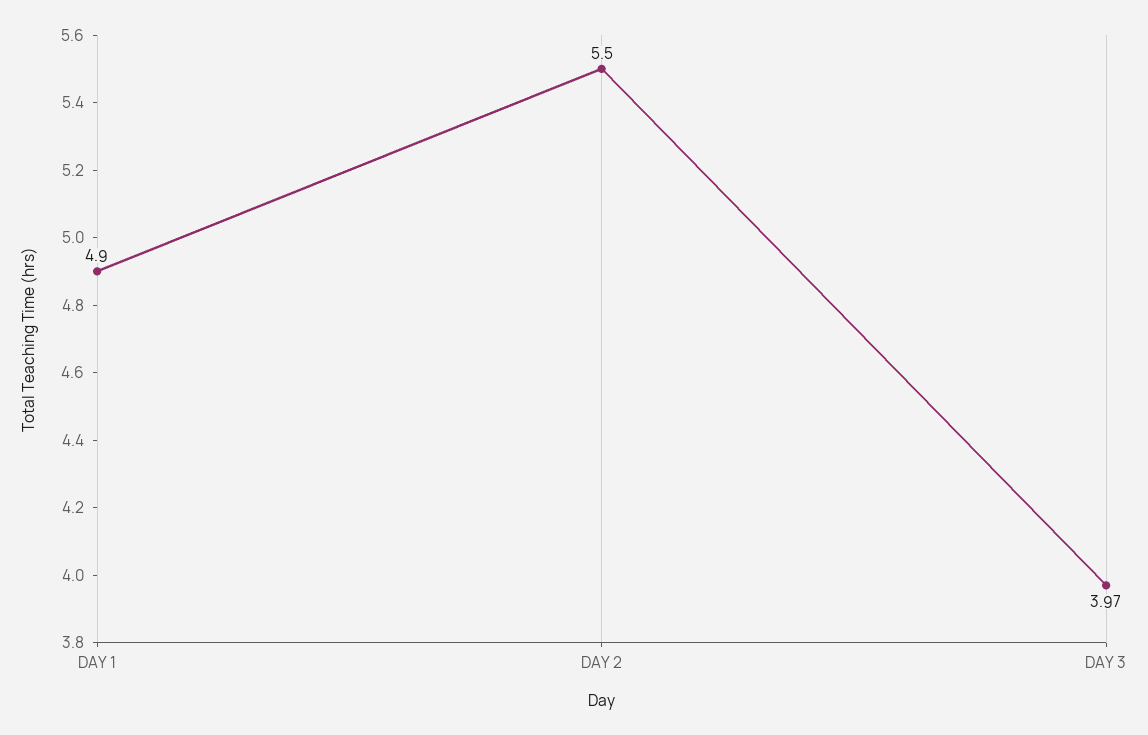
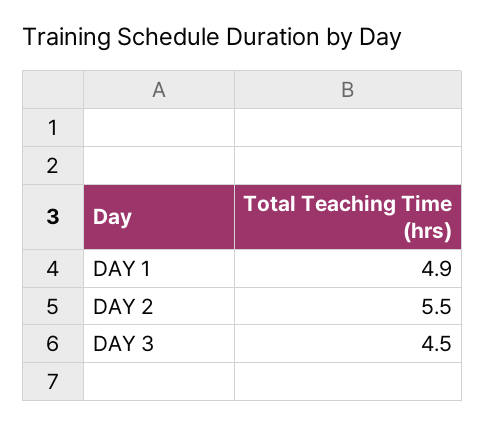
DAY 3: 3.97 -> 4.5

